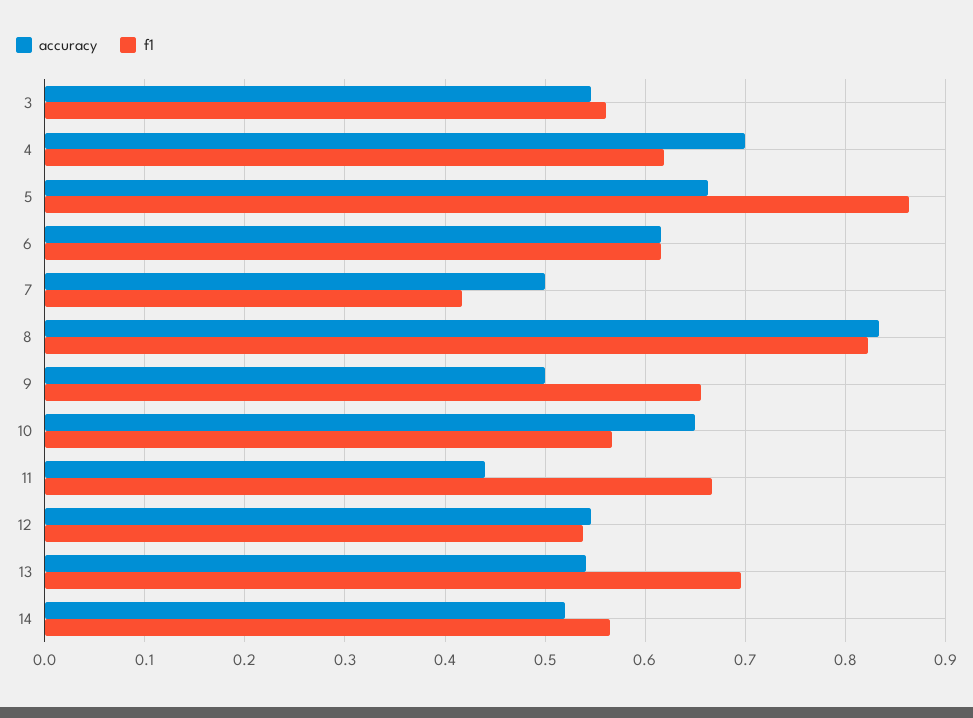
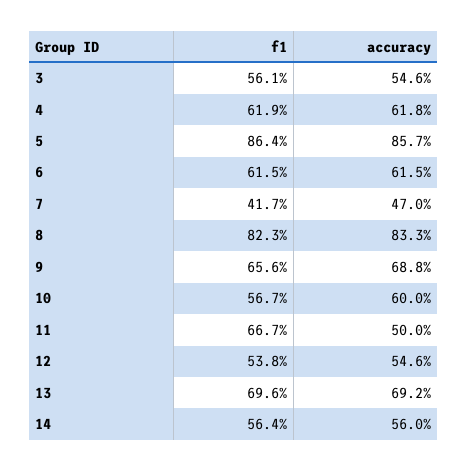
accuracy, 4: 0.7 -> 0.618
accuracy, 5: 0.66 -> 0.857
accuracy, 7: 0.5 -> 0.47
accuracy, 9: 0.5 -> 0.688
accuracy, 10: 0.65 -> 0.6
accuracy, 11: 0.44 -> 0.5
accuracy, 13: 0.54 -> 0.692
accuracy, 14: 0.52 -> 0.56

